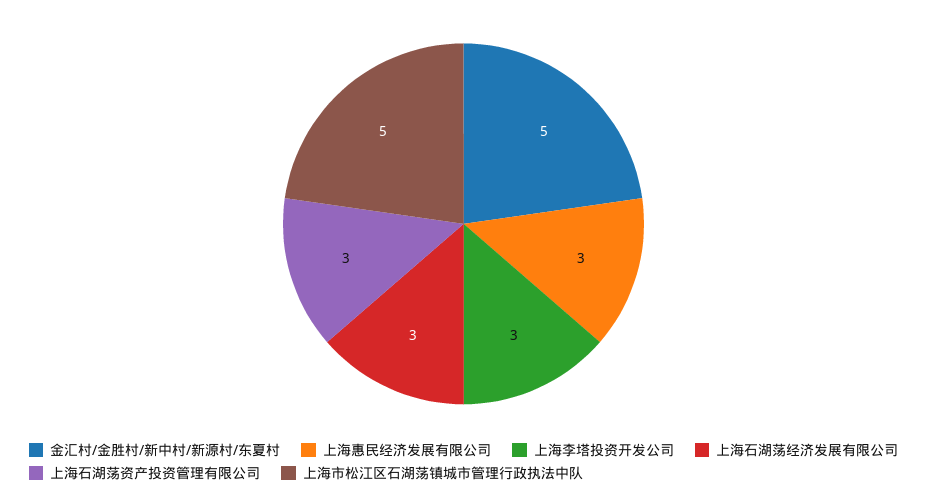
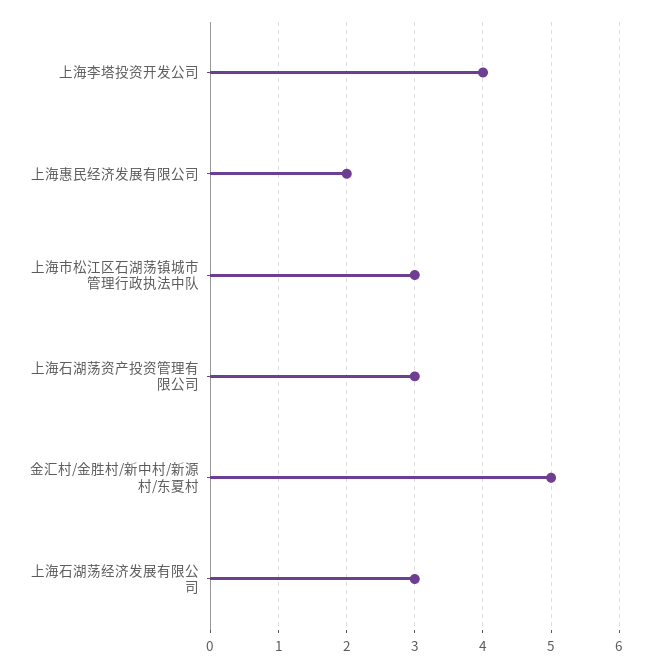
上海惠民经济发展有限公司: 3 -> 2
上海李塔投资开发公司: 3 -> 4
上海市松江区石湖荡镇城市管理行政执法中队: 5 -> 3

